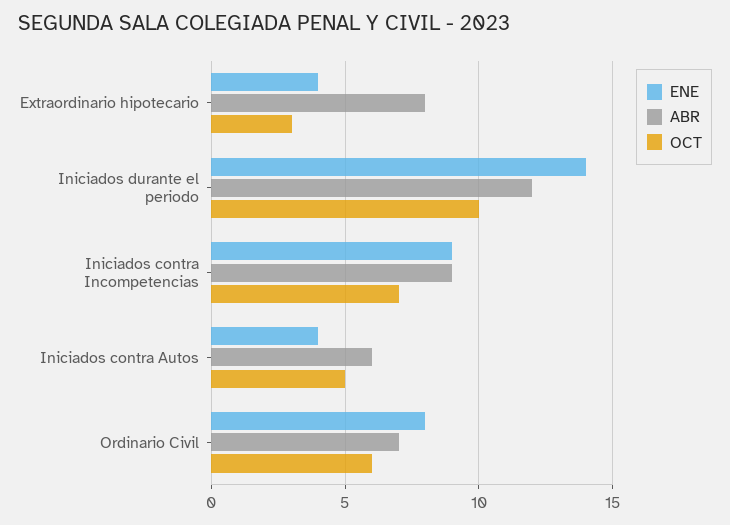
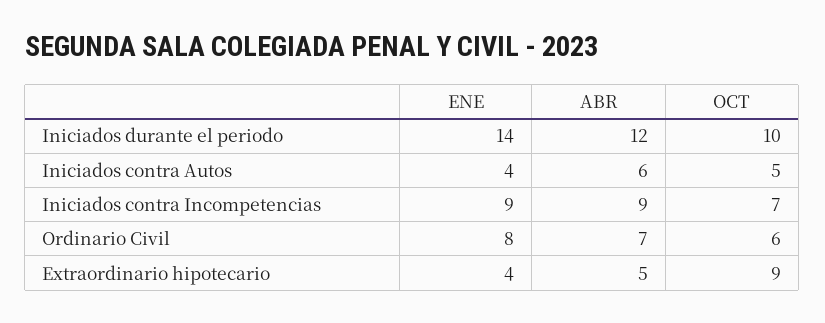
ABR, Extraordinario hipotecario: 8 -> 5
OCT, Extraordinario hipotecario: 3 -> 9

